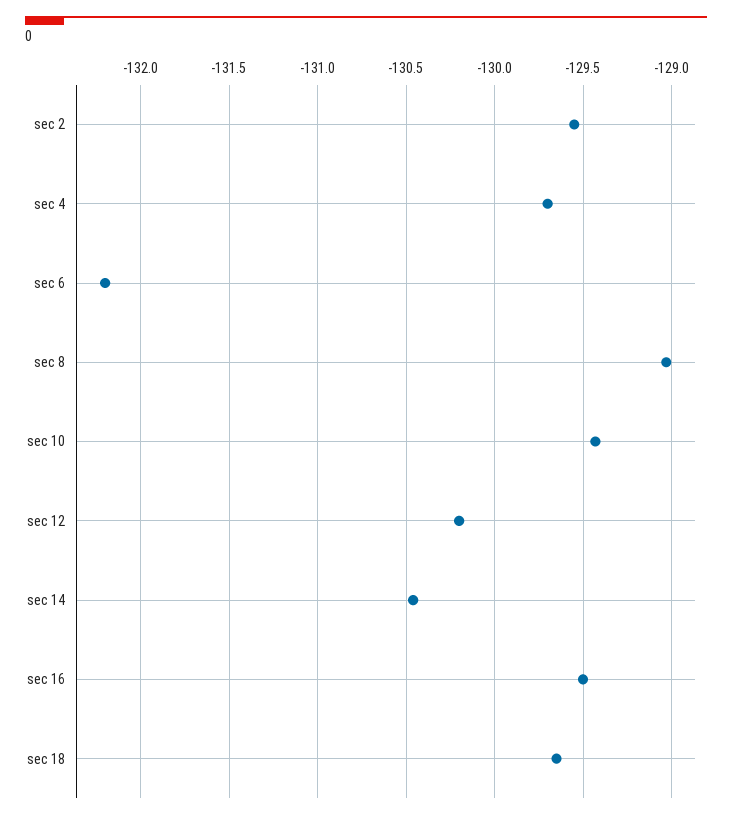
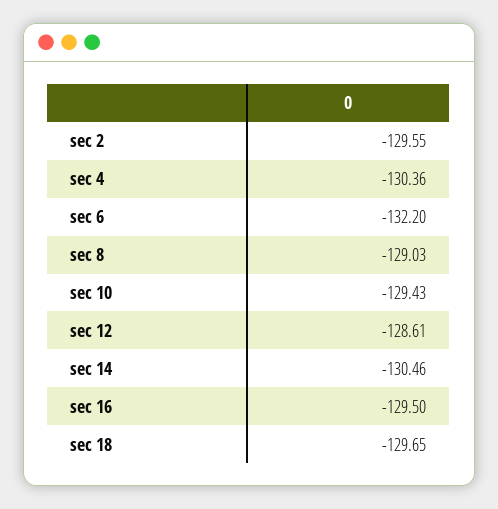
sec 4: -129.7 -> -130.36
sec 12: -130.2 -> -128.61

